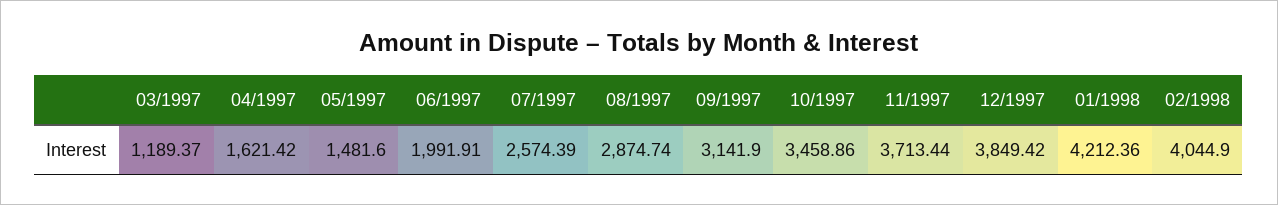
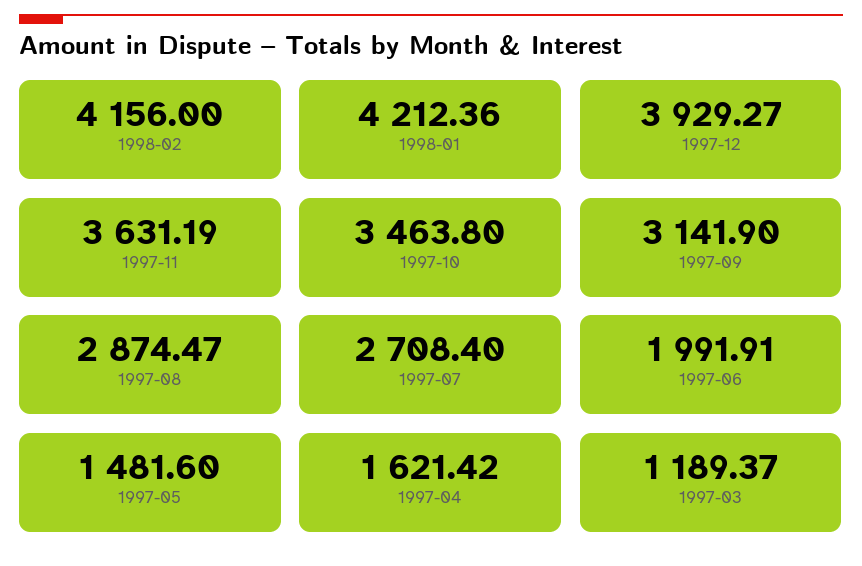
07/1997: 2574.39 -> 2708.4
08/1997: 2874.74 -> 2874.47
10/1997: 3458.86 -> 3463.8
11/1997: 3713.44 -> 3631.19
12/1997: 3849.42 -> 3929.27
02/1998: 4044.9 -> 4156

